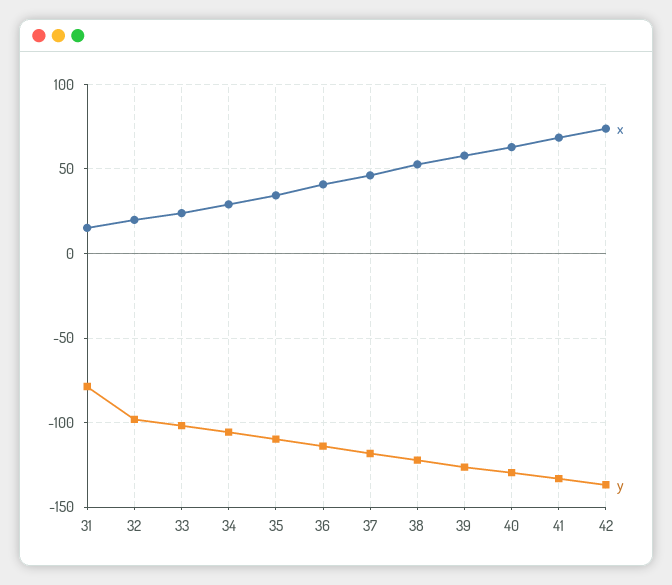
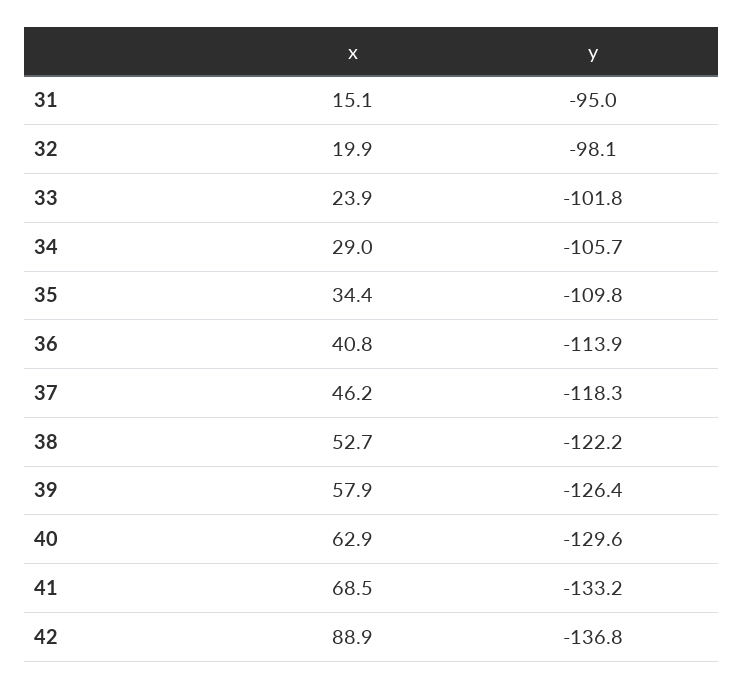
y, 31: -80 -> -95
x, 42: 75 -> 88.9

